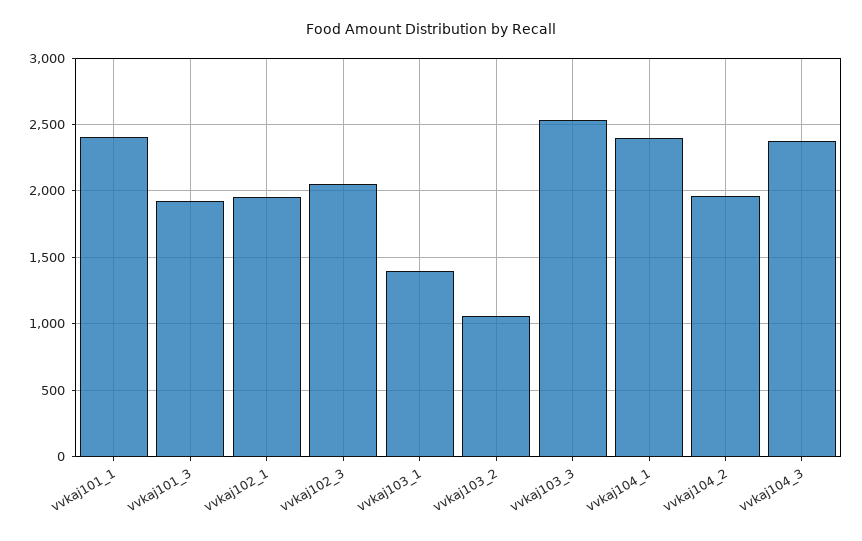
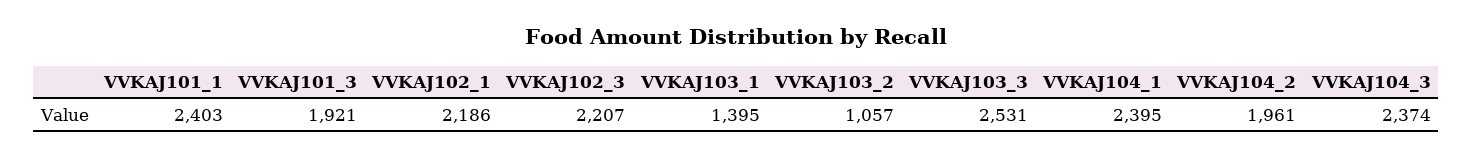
vvkaj102_1: 1950 -> 2186
vvkaj102_3: 2050 -> 2207

